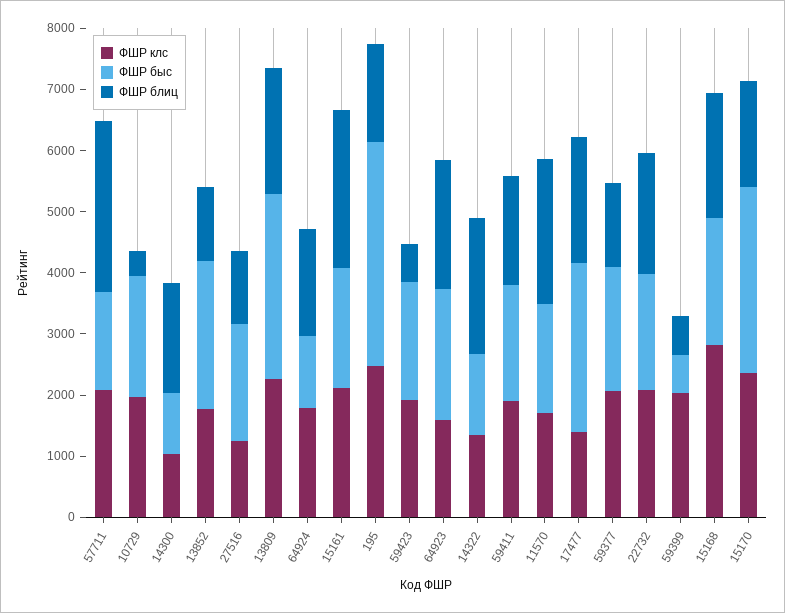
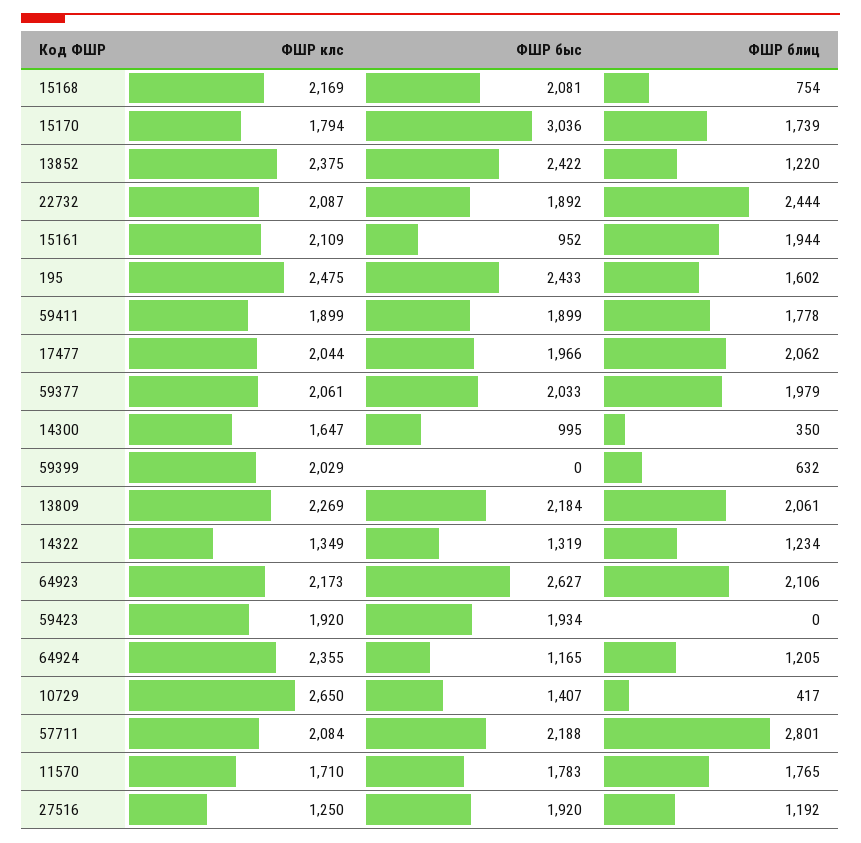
ФШР быс, 57711: 1600 -> 2188
ФШР клс, 10729: 2000 -> 2650
ФШР быс, 10729: 2000 -> 1407
ФШР клс, 14300: 1000 -> 1647
ФШР блиц, 14300: 1800 -> 350
ФШР клс, 13852: 1800 -> 2375
ФШР быс, 13809: 3000 -> 2184
ФШР клс, 64924: 1800 -> 2355
ФШР блиц, 64924: 1800 -> 1205
ФШР быс, 15161: 2000 -> 952
ФШР блиц, 15161: 2600 -> 1944
ФШР быс, 195: 3600 -> 2433
ФШР блиц, 59423: 600 -> 0
ФШР клс, 64923: 1600 -> 2173
ФШР быс, 64923: 2200 -> 2627
ФШР блиц, 14322: 2200 -> 1234
ФШР блиц, 11570: 2400 -> 1765
ФШР клс, 17477: 1400 -> 2044
ФШР быс, 17477: 2800 -> 1966
ФШР блиц, 59377: 1400 -> 1979
ФШР блиц, 22732: 2000 -> 2444
ФШР быс, 59399: 600 -> 0
ФШР клс, 15168: 2800 -> 2169
ФШР блиц, 15168: 2000 -> 754
ФШР клс, 15170: 2400 -> 1794

